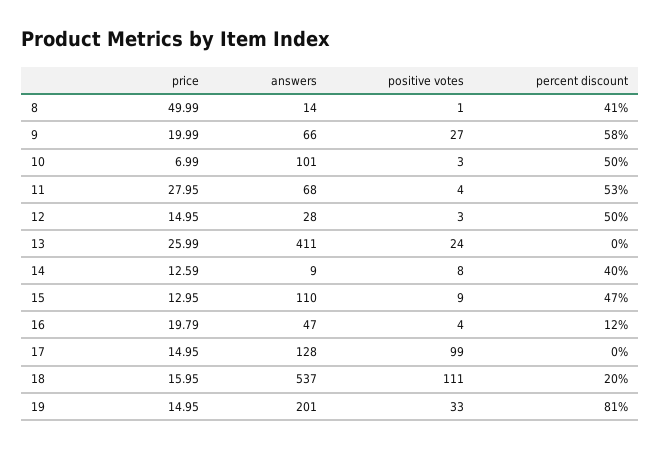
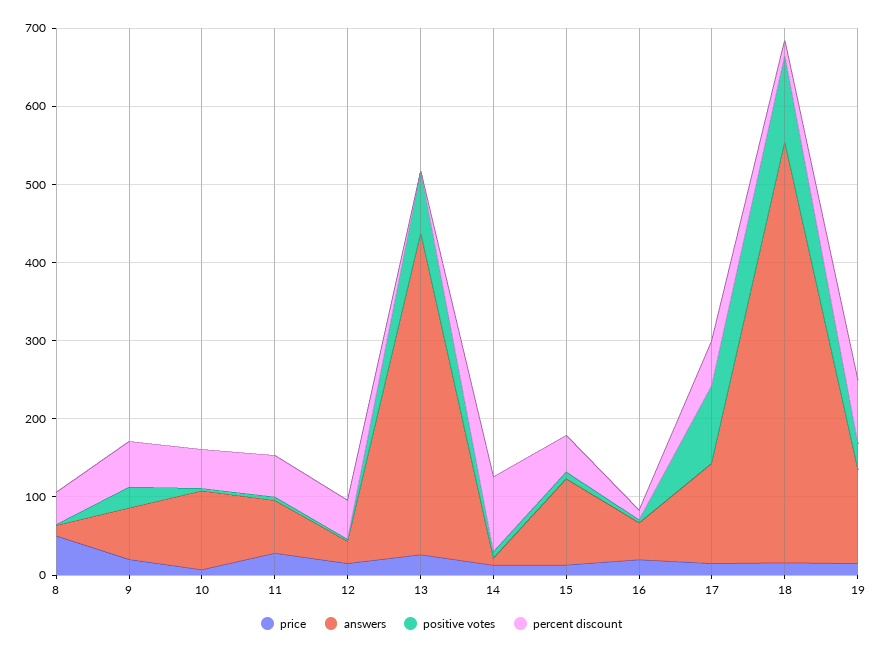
positive votes, 13: 24 -> 80
percent discount, 14: 40 -> 100
percent discount, 17: 0 -> 60
answers, 19: 201 -> 120

